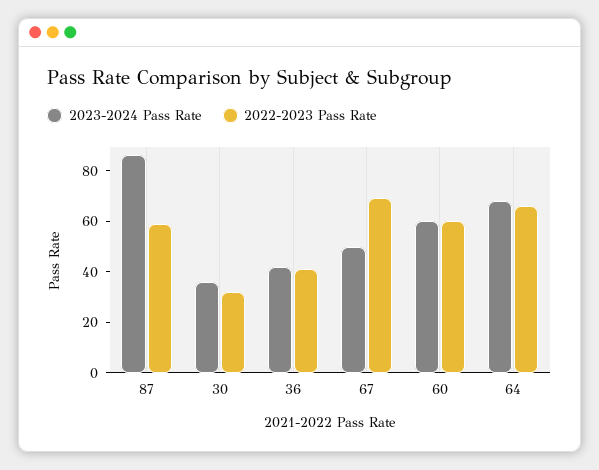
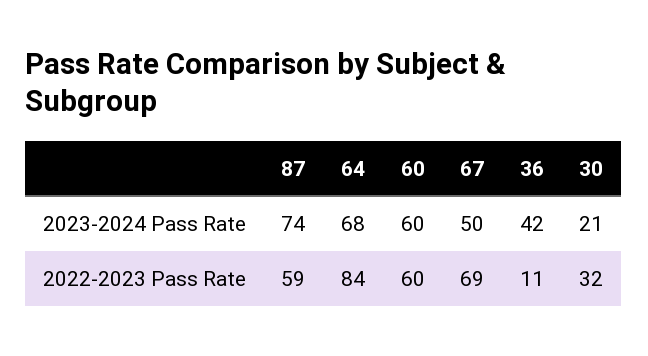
2023-2024 Pass Rate, 87: 85 -> 74
2023-2024 Pass Rate, 30: 35 -> 21
2022-2023 Pass Rate, 36: 40 -> 11
2022-2023 Pass Rate, 64: 65 -> 84

